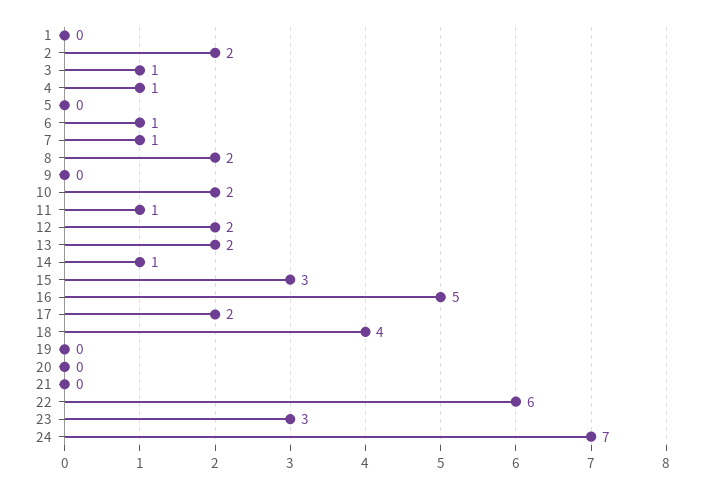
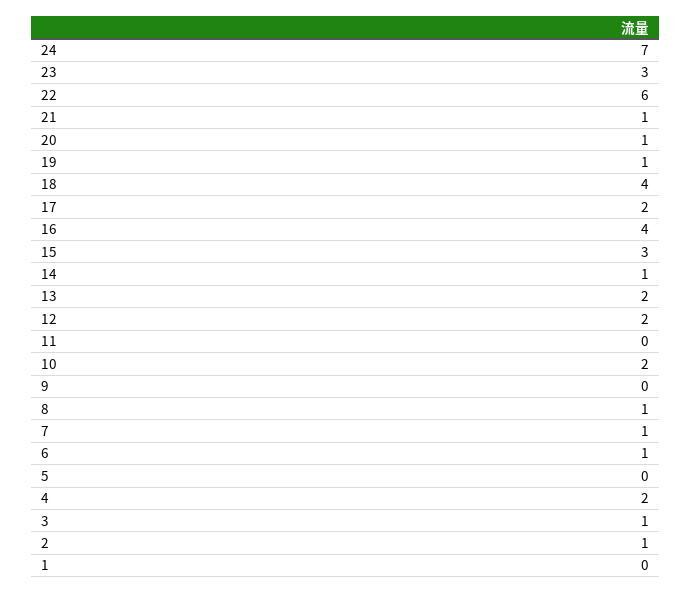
2: 2 -> 1
4: 1 -> 2
8: 2 -> 1
11: 1 -> 0
16: 5 -> 4
19: 0 -> 1
20: 0 -> 1
21: 0 -> 1

